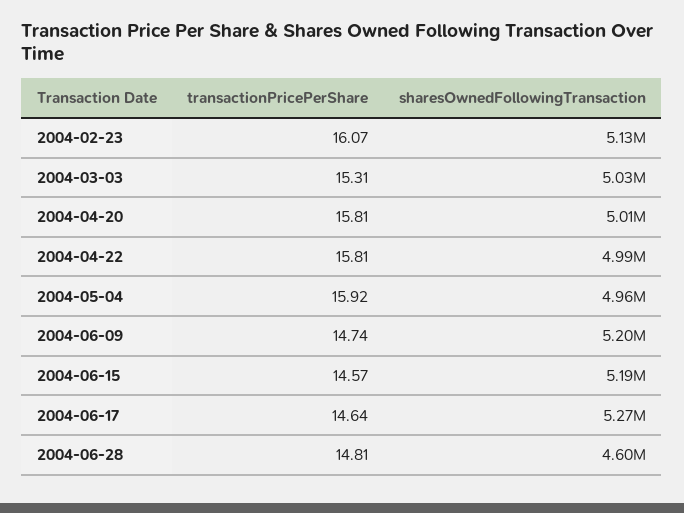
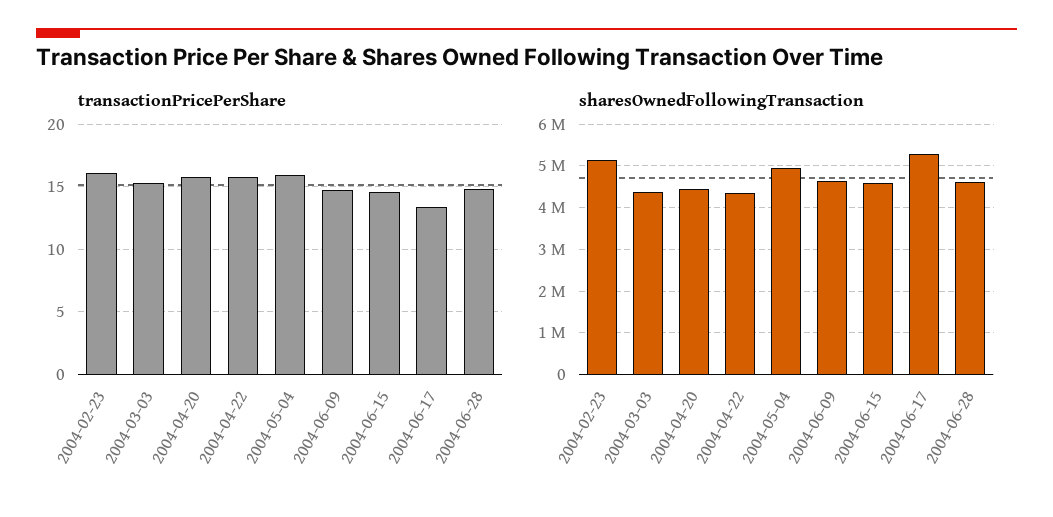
sharesOwnedFollowingTransaction, 2004-03-03: 5030000 -> 4400000
sharesOwnedFollowingTransaction, 2004-04-20: 5010000 -> 4400000
sharesOwnedFollowingTransaction, 2004-04-22: 4990000 -> 4400000
sharesOwnedFollowingTransaction, 2004-06-09: 5200000 -> 4600000
sharesOwnedFollowingTransaction, 2004-06-15: 5190000 -> 4600000
transactionPricePerShare, 2004-06-17: 14.64 -> 13.5

